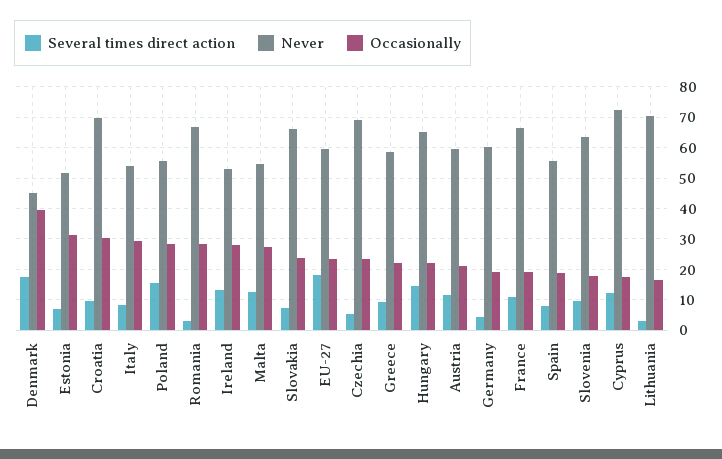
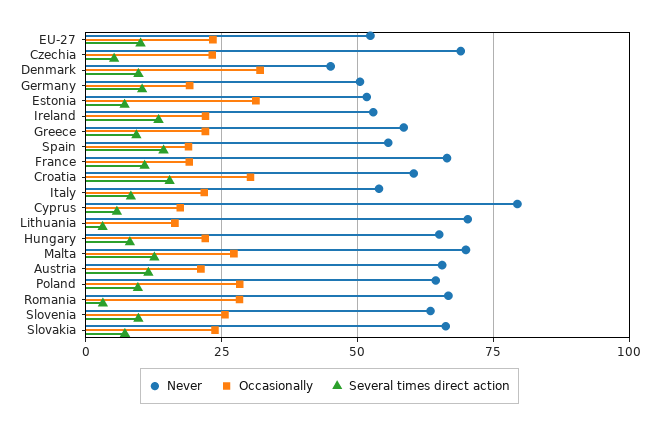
Several times direct action, Denmark: 18 -> 10
Occasionally, Denmark: 40 -> 32.5
Several times direct action, Croatia: 10 -> 15
Never, Croatia: 70 -> 60
Occasionally, Italy: 30 -> 22.5
Several times direct action, Poland: 16 -> 10
Never, Poland: 56 -> 65
Occasionally, Ireland: 28 -> 22.5
Never, Malta: 54 -> 70
Several times direct action, EU-27: 18 -> 10
Never, EU-27: 60 -> 52.5
Several times direct action, Hungary: 14 -> 7.5
Never, Austria: 60 -> 65
Several times direct action, Germany: 4 -> 10
Never, Germany: 60 -> 50
Several times direct action, Spain: 8 -> 15
Occasionally, Slovenia: 18 -> 25
Several times direct action, Cyprus: 12 -> 5
Never, Cyprus: 72 -> 80

